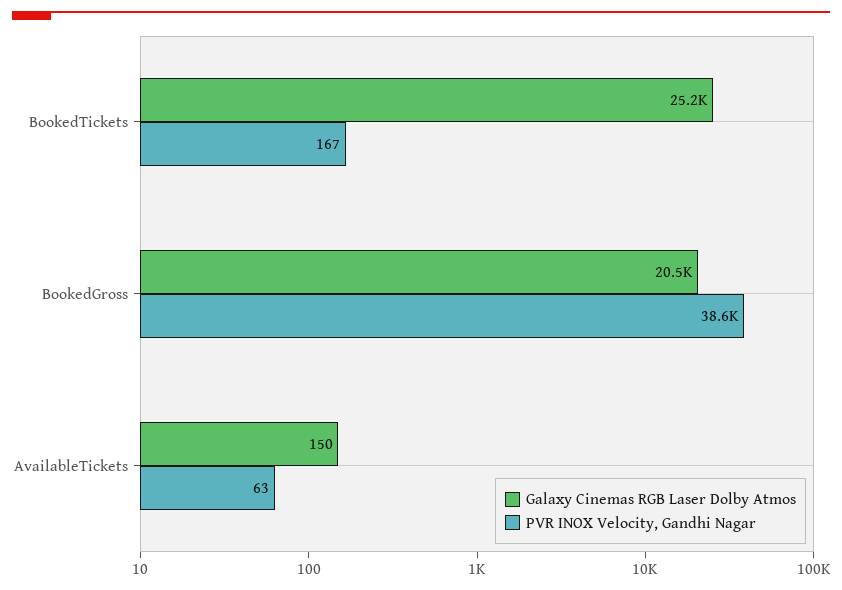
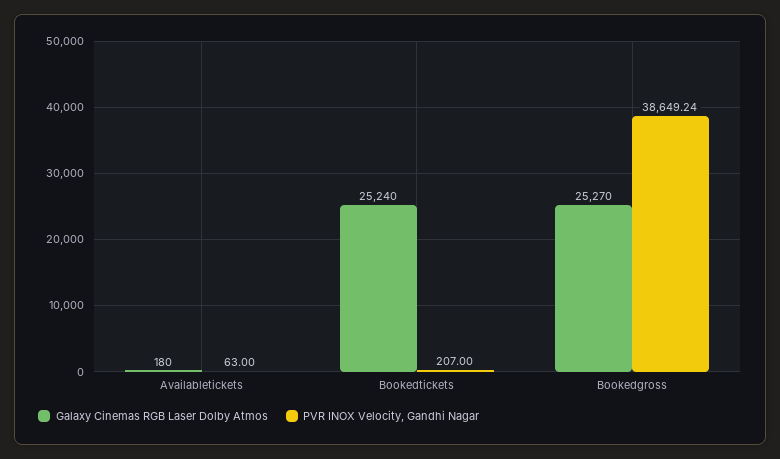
PVR INOX Velocity, Gandhi Nagar, BookedTickets: 167 -> 207
Galaxy Cinemas RGB Laser Dolby Atmos, BookedGross: 20500 -> 25270
Galaxy Cinemas RGB Laser Dolby Atmos, AvailableTickets: 150 -> 180

